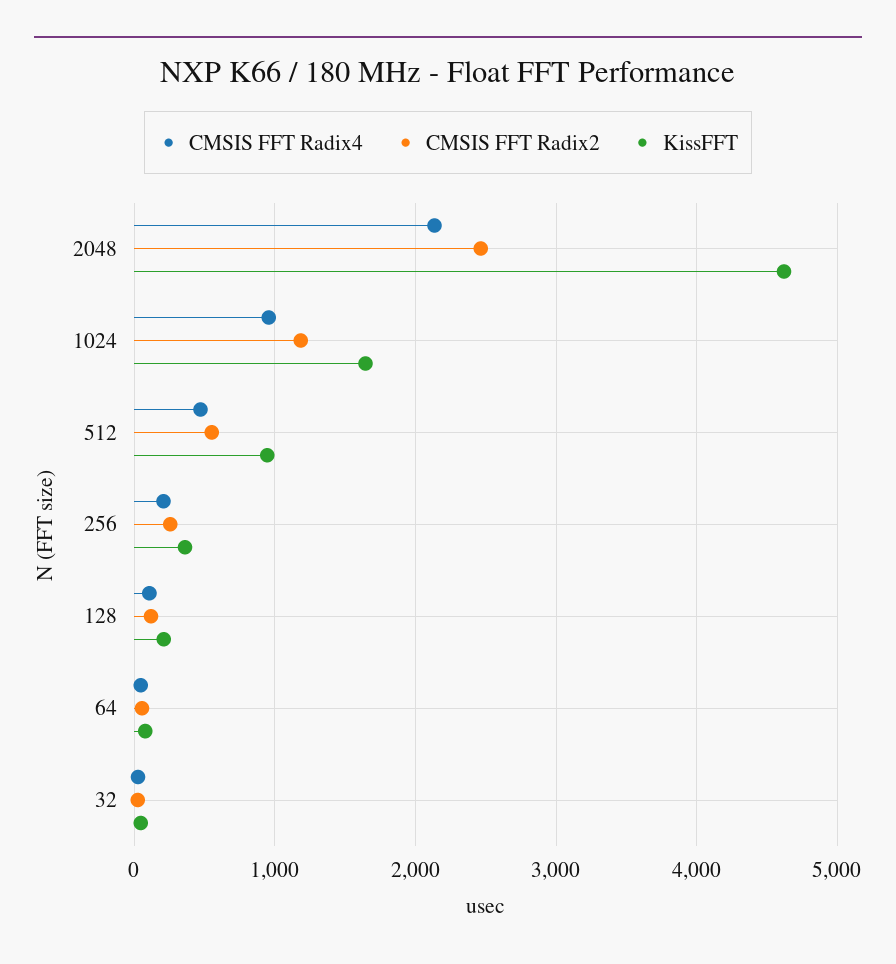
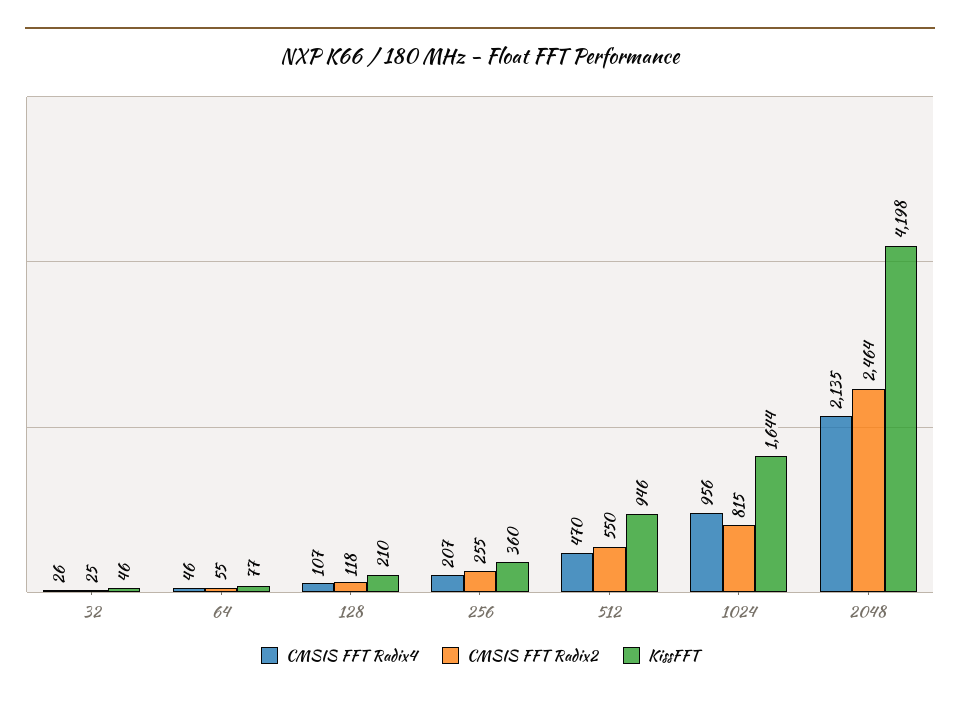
KissFFT, 2048: 4600 -> 4198
CMSIS FFT Radix2, 1024: 1200 -> 815

